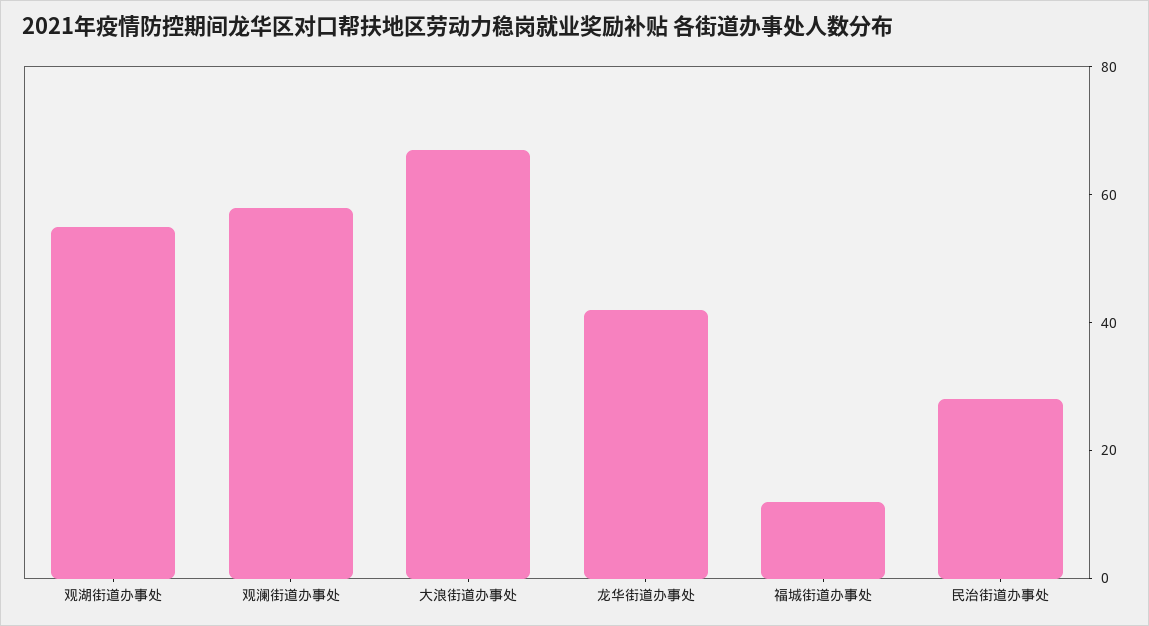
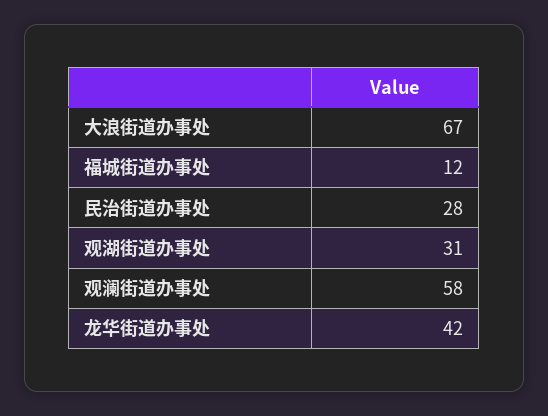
观湖街道办事处: 55 -> 31

